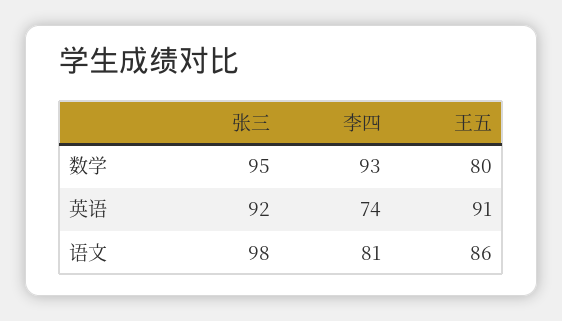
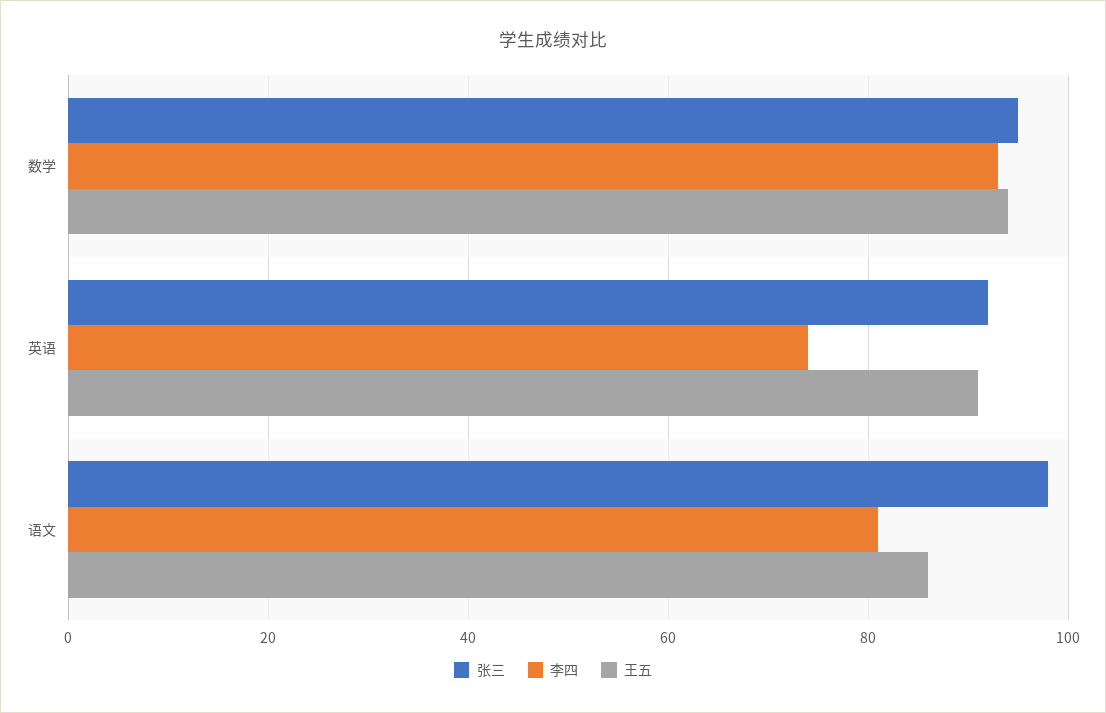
王五, 数学: 80 -> 95

